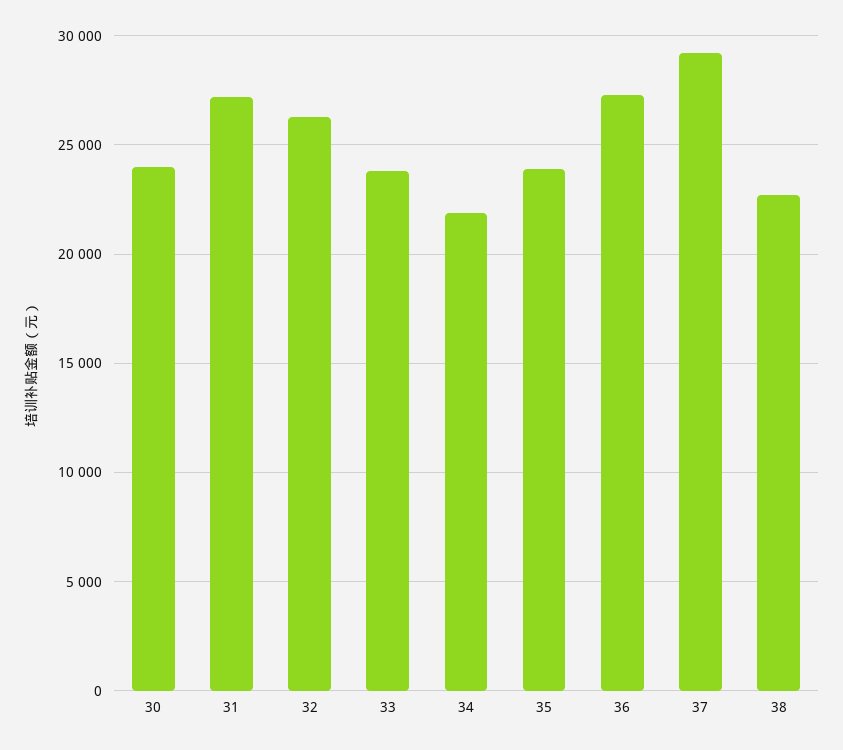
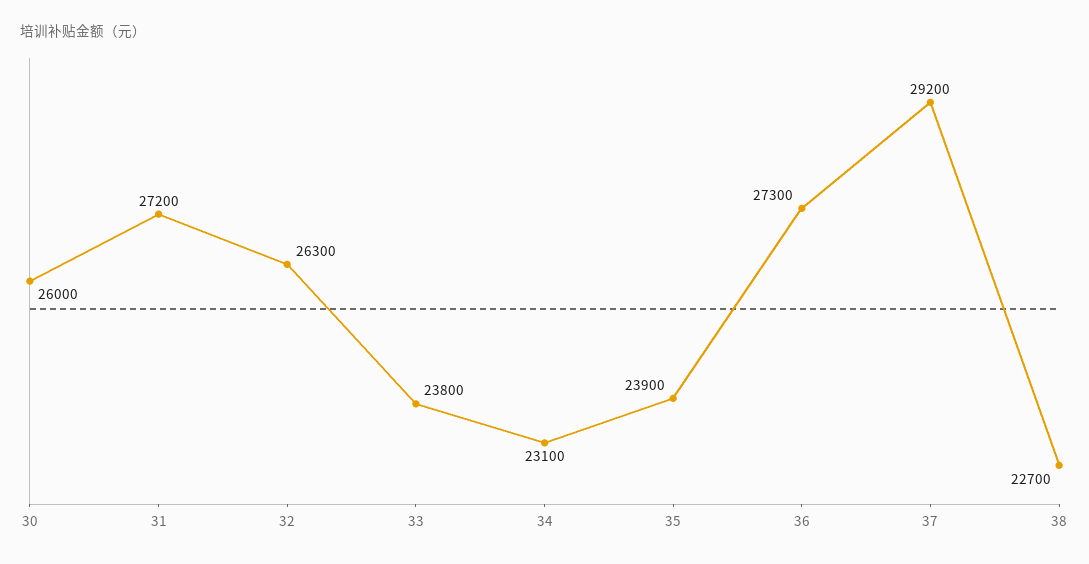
30: 24000 -> 26000
34: 22000 -> 23100

